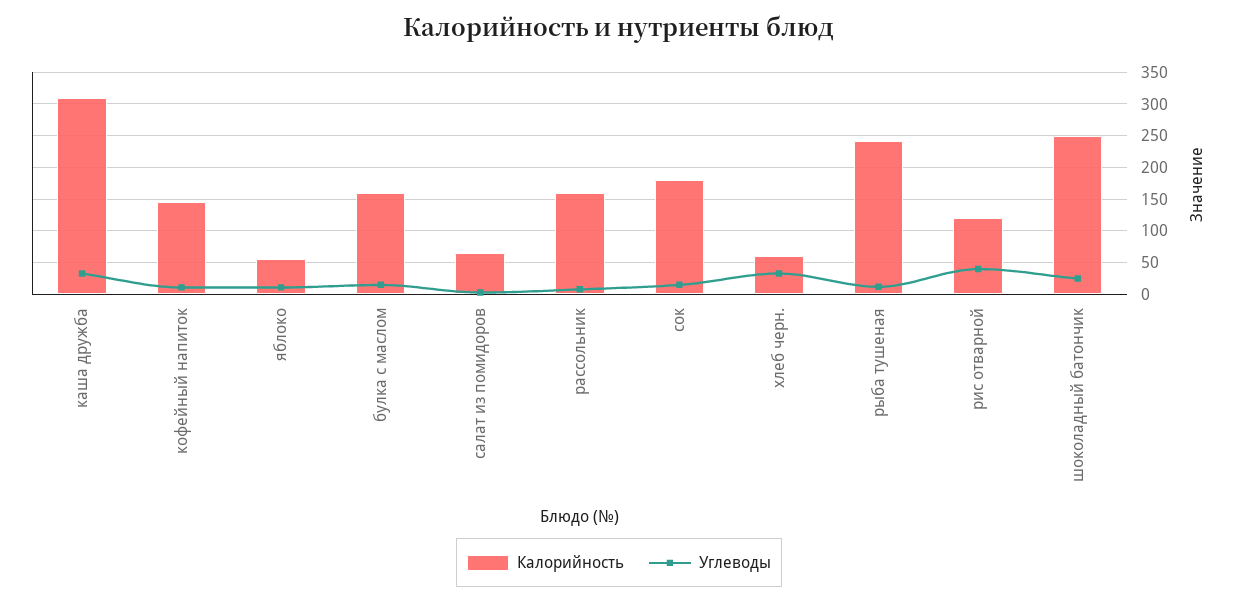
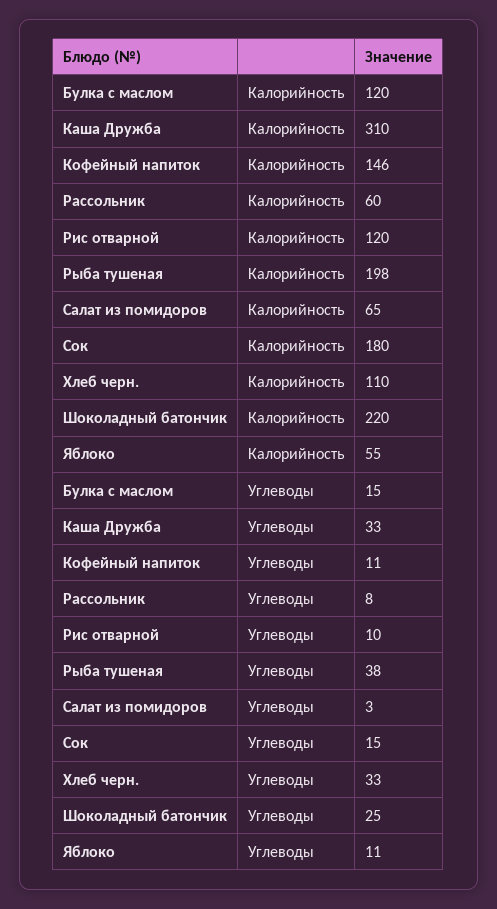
Калорийность, булка с маслом: 160 -> 120
Калорийность, рассольник: 160 -> 60
Калорийность, хлеб черн.: 60 -> 110
Калорийность, рыба тушеная: 240 -> 198
Углеводы, рыба тушеная: 10 -> 38
Углеводы, рис отварной: 40 -> 10
Калорийность, шоколадный батончик: 250 -> 220

